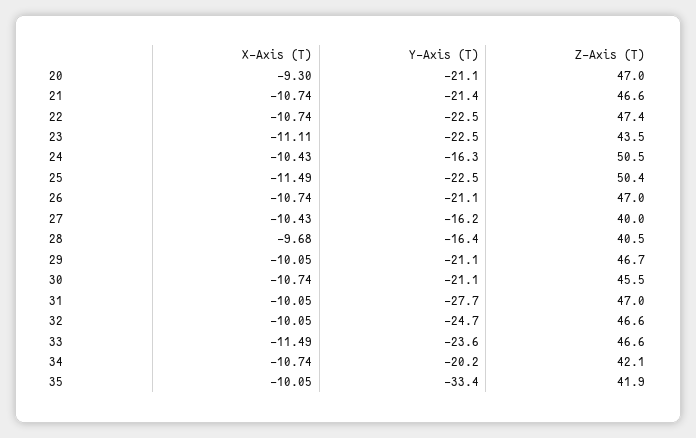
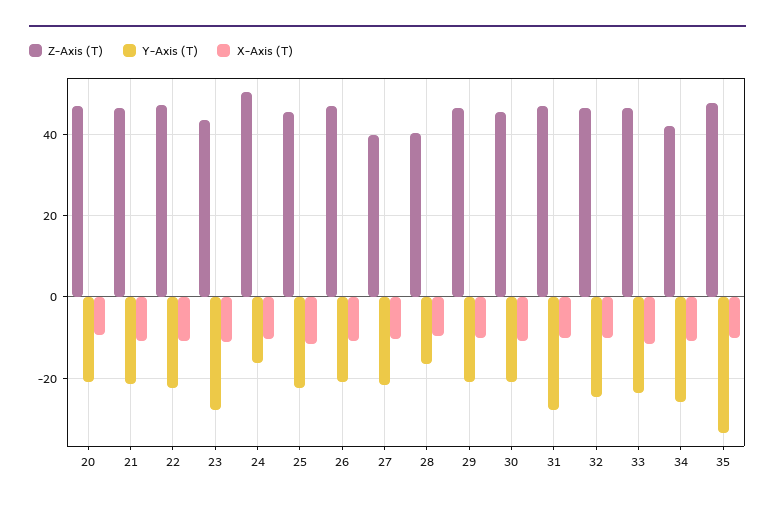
Y-Axis (T), 23: -22.5 -> -28
Z-Axis (T), 25: 50.4 -> 46
Y-Axis (T), 27: -16.2 -> -22
Y-Axis (T), 34: -20.2 -> -26
Z-Axis (T), 35: 41.9 -> 48

